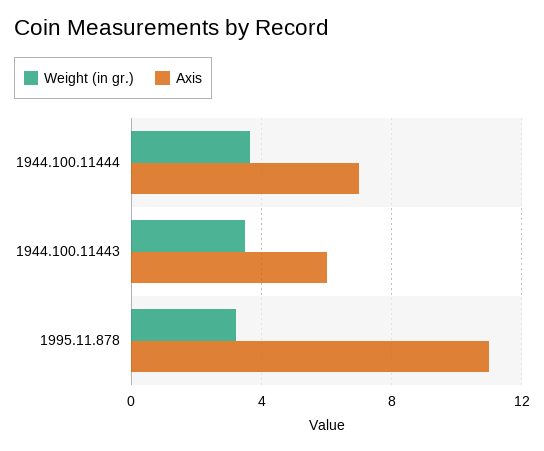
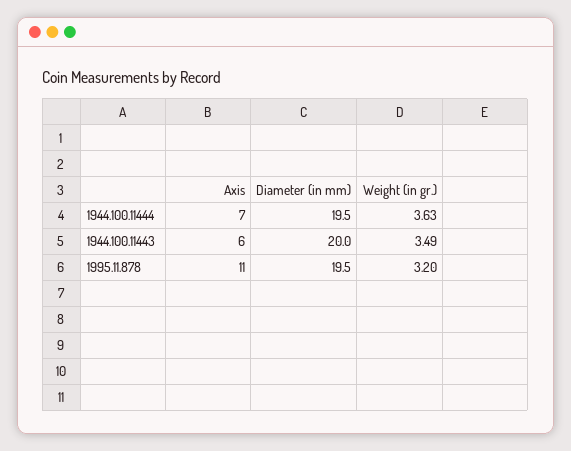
Diameter (in mm), 1944.100.11444: none -> 19.5
Diameter (in mm), 1944.100.11443: none -> 20
Diameter (in mm), 1995.11.878: none -> 19.5

